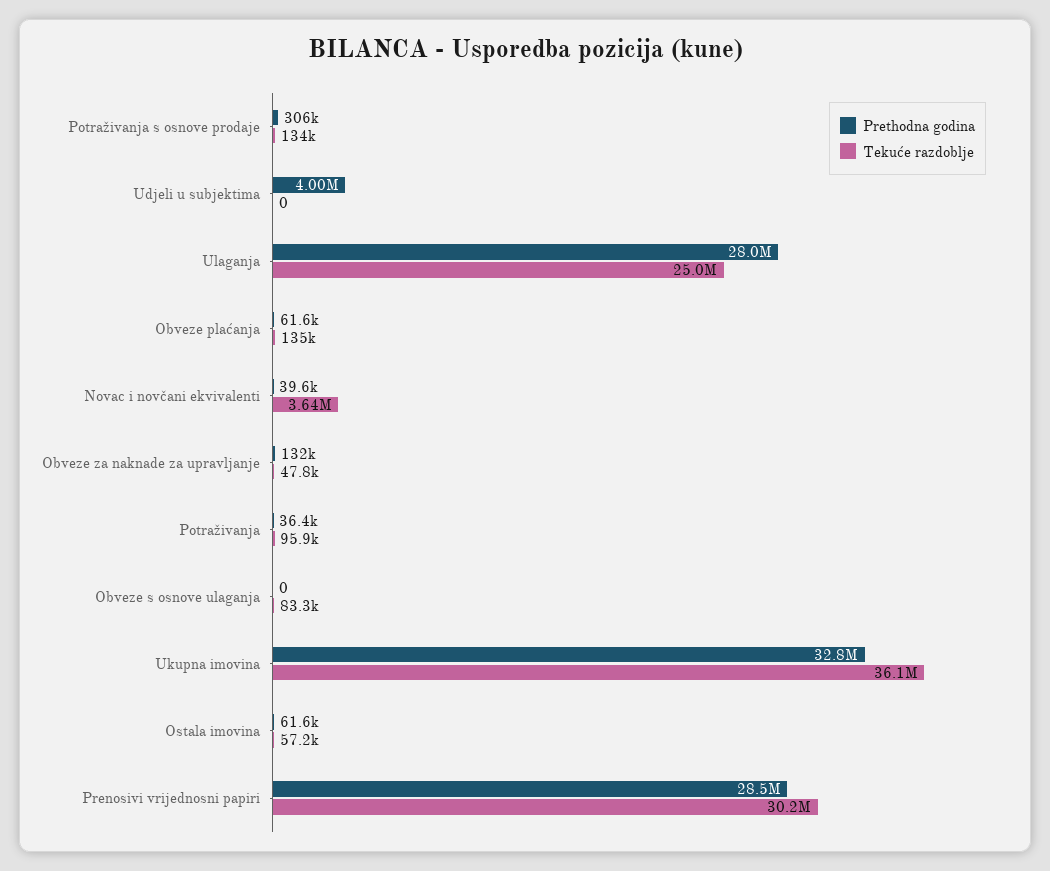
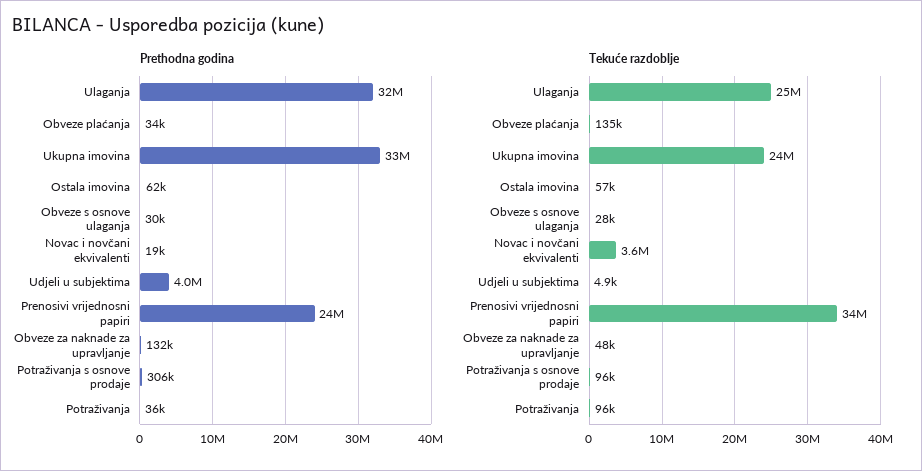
Tekuće razdoblje, Potraživanja s osnove prodaje: 134000 -> 96000
Tekuće razdoblje, Udjeli u subjektima: 0 -> 4900
Prethodna godina, Ulaganja: 28000000 -> 32000000
Prethodna godina, Obveze plaćanja: 61600 -> 34000
Prethodna godina, Novac i novčani ekvivalenti: 39600 -> 19000
Prethodna godina, Obveze s osnove ulaganja: 0 -> 30000
Tekuće razdoblje, Obveze s osnove ulaganja: 83300 -> 28000
Tekuće razdoblje, Ukupna imovina: 36100000 -> 24000000
Prethodna godina, Prenosivi vrijednosni papiri: 28500000 -> 24000000
Tekuće razdoblje, Prenosivi vrijednosni papiri: 30200000 -> 34000000

